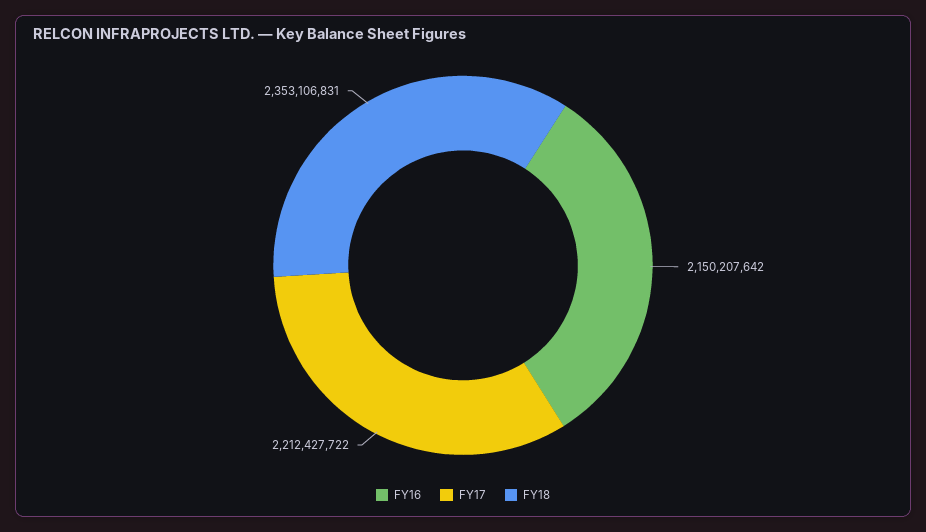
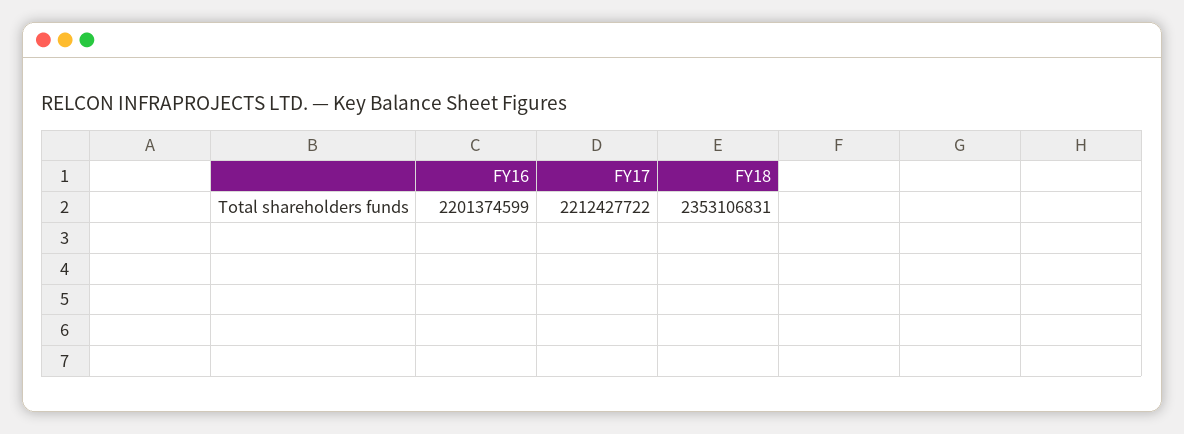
FY16: 2150207642 -> 2201374599

